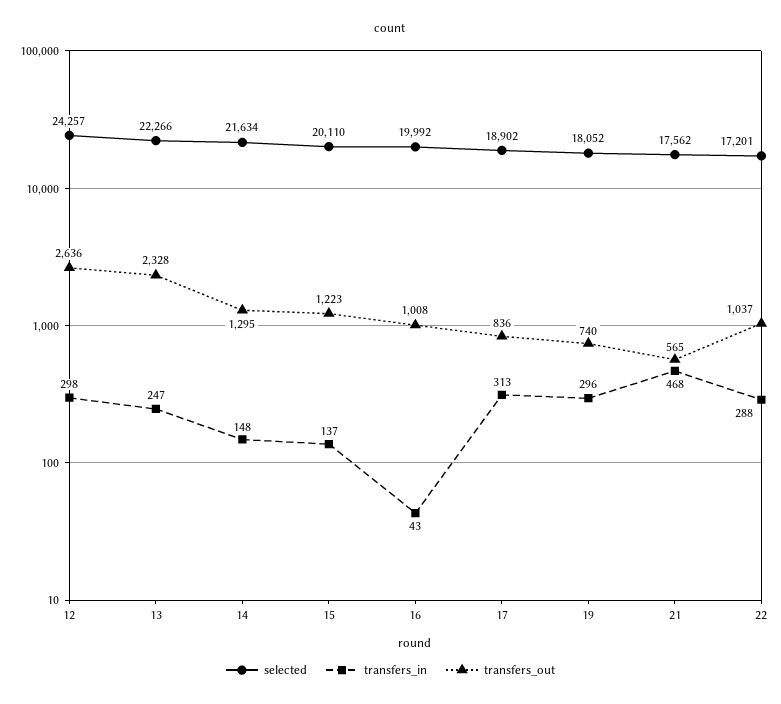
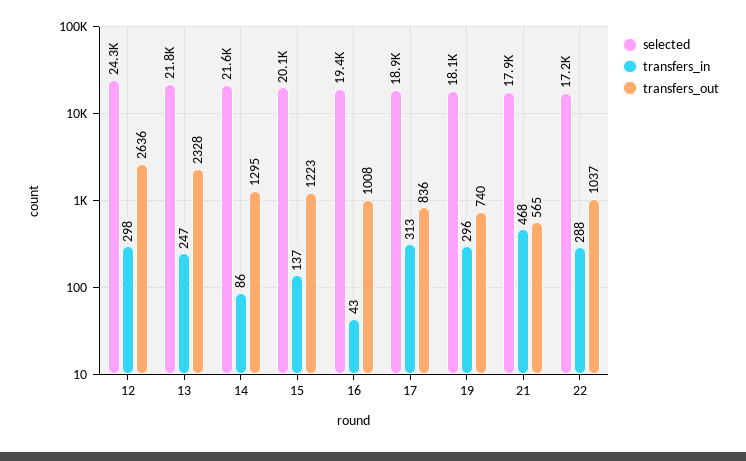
selected, 13: 22266 -> 21800
transfers_in, 14: 148 -> 86
selected, 16: 19992 -> 19400
selected, 21: 17562 -> 17900

